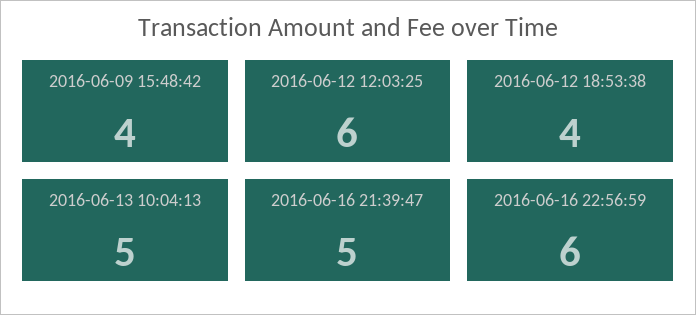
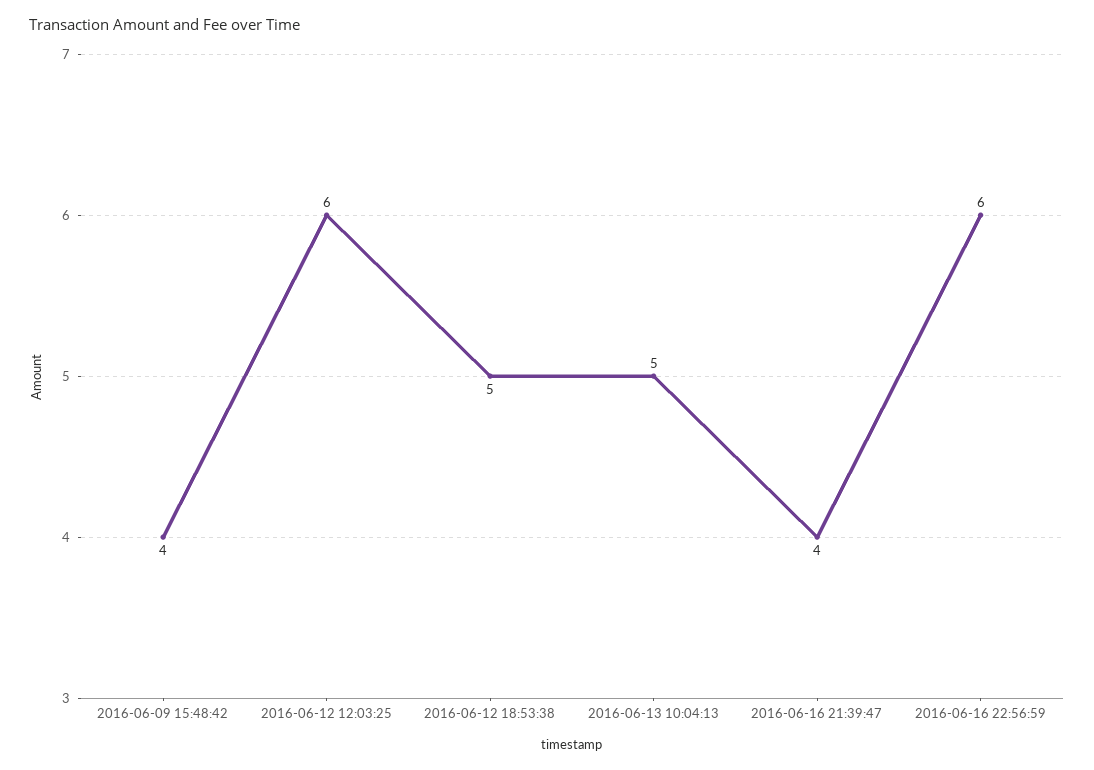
2016-06-12 18:53:38: 4 -> 5
2016-06-16 21:39:47: 5 -> 4

